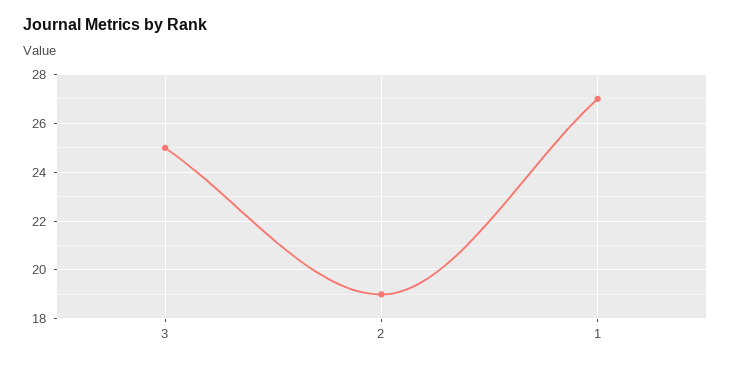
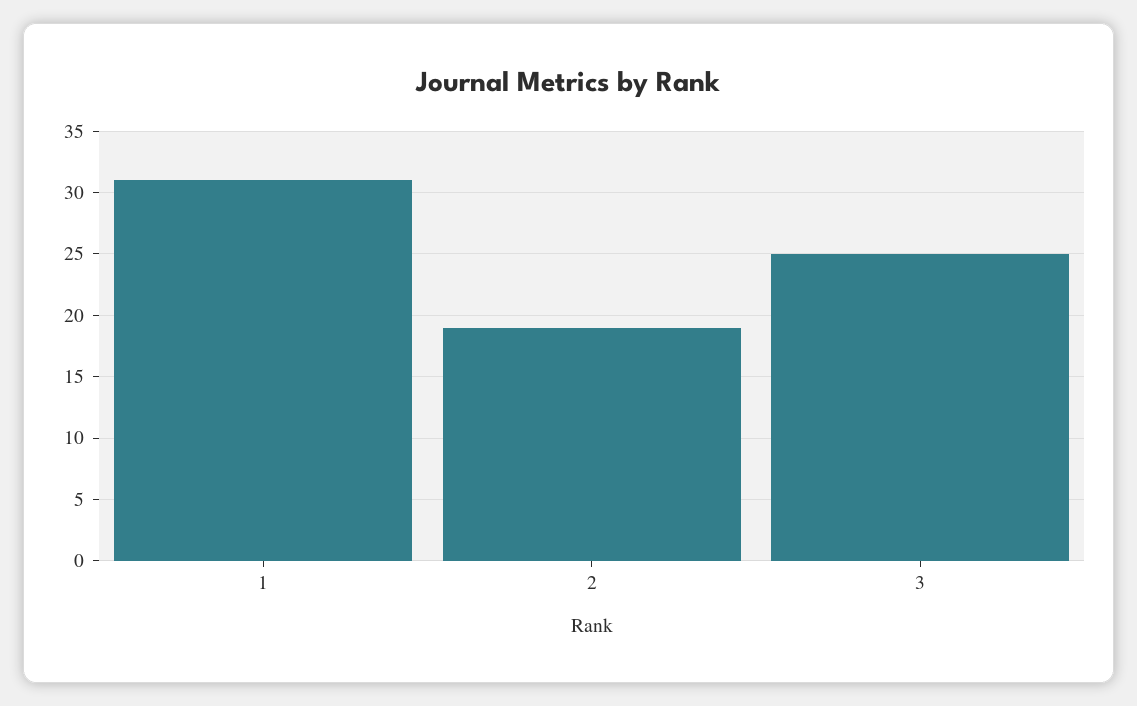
1: 27 -> 31

